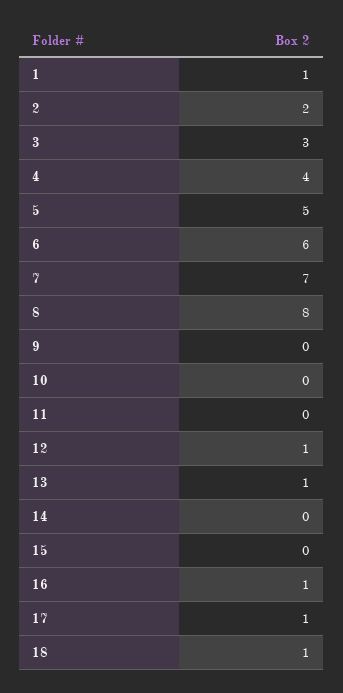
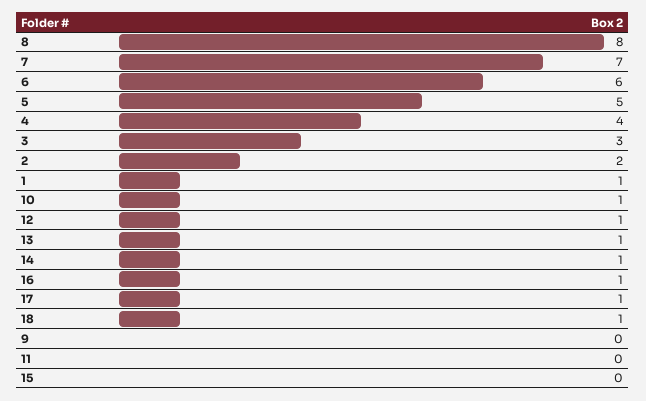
10: 0 -> 1
14: 0 -> 1

